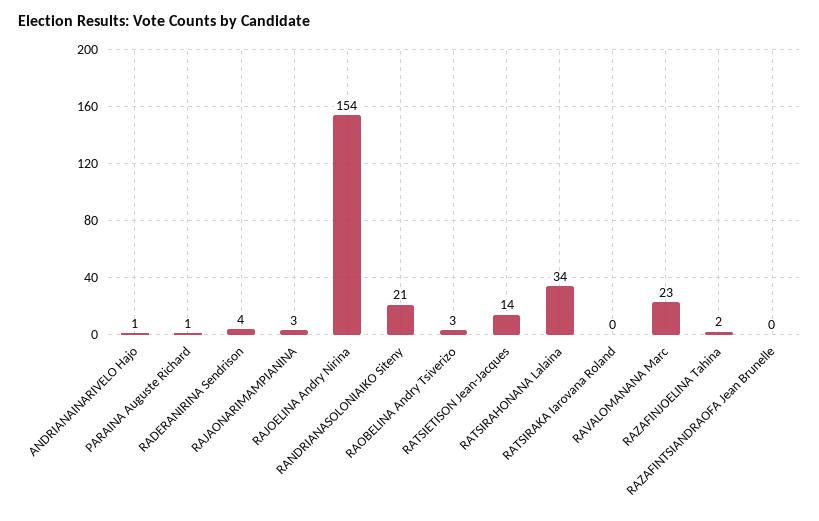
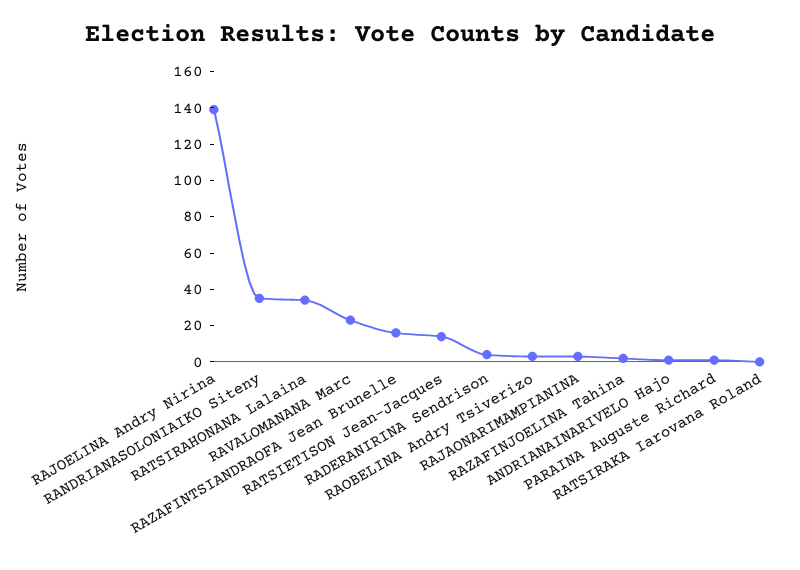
RAJOELINA Andry Nirina: 154 -> 140
RANDRIANASOLONIAIKO Siteny: 21 -> 35
RAZAFINTSIANDRAOFA Jean Brunelle: 0 -> 15

